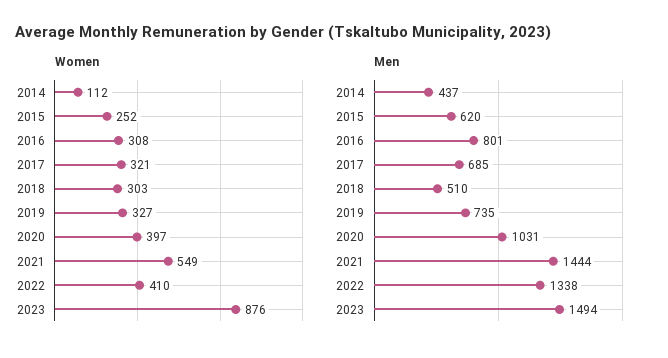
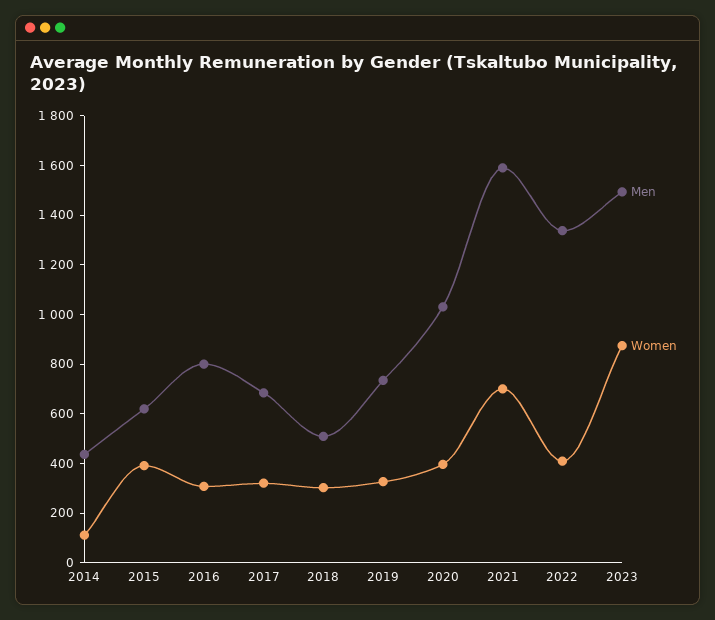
Women, 2015: 252 -> 400
Women, 2021: 549 -> 700
Men, 2021: 1444 -> 1600

